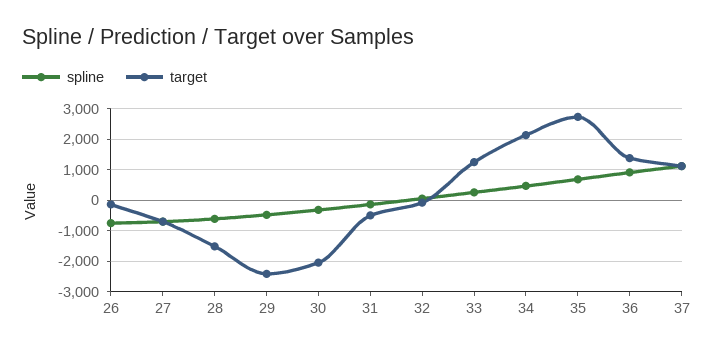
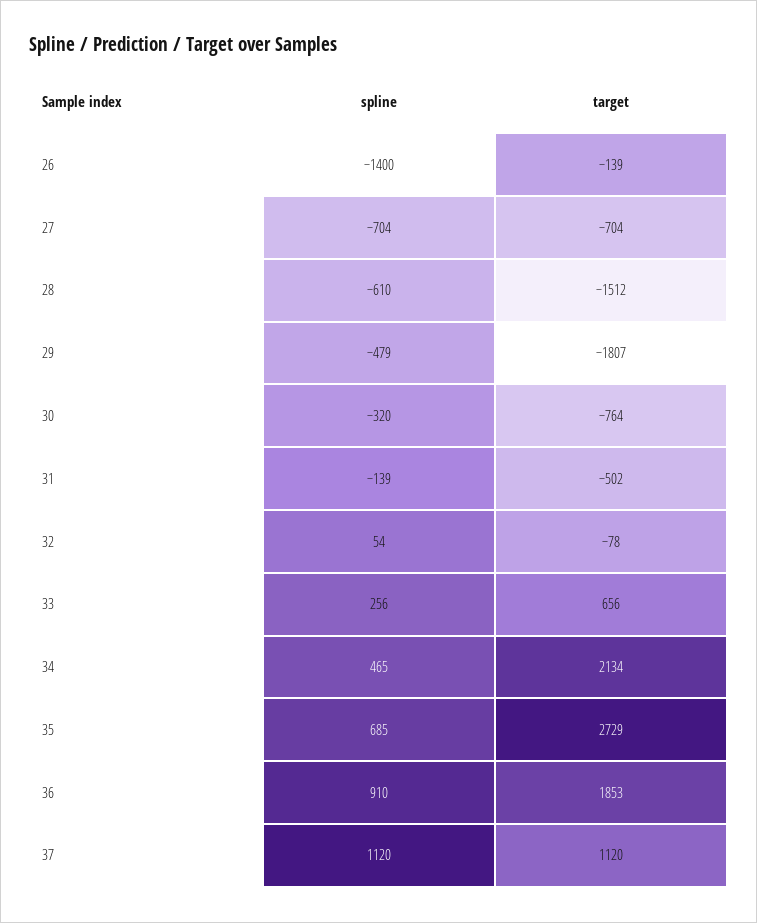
spline, 26: -800 -> -1400
target, 29: -2400 -> -1807
target, 30: -2000 -> -764
target, 33: 1200 -> 656
target, 36: 1400 -> 1853

